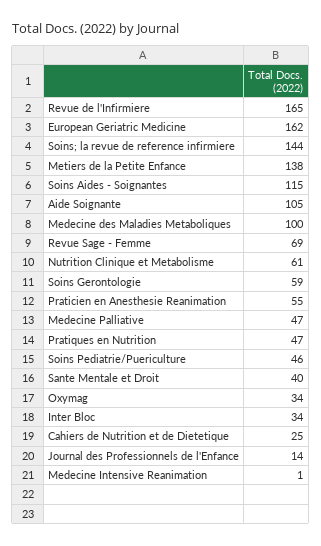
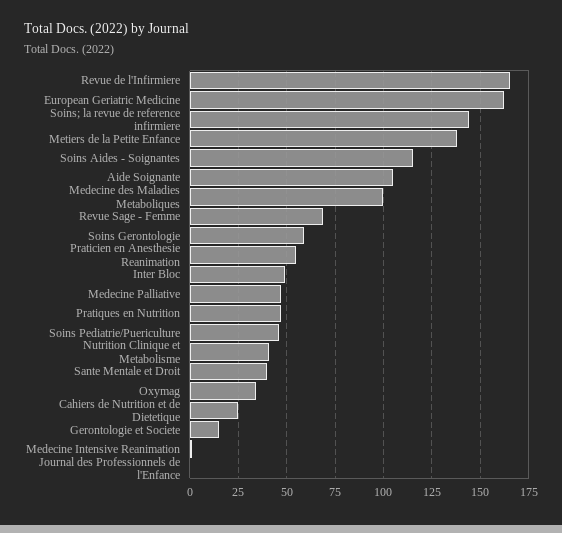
Nutrition Clinique et Metabolisme: 61 -> 40
Inter Bloc: 34 -> 50
Journal des Professionnels de l'Enfance: 14 -> 0
Gerontologie et Societe: none -> 15

